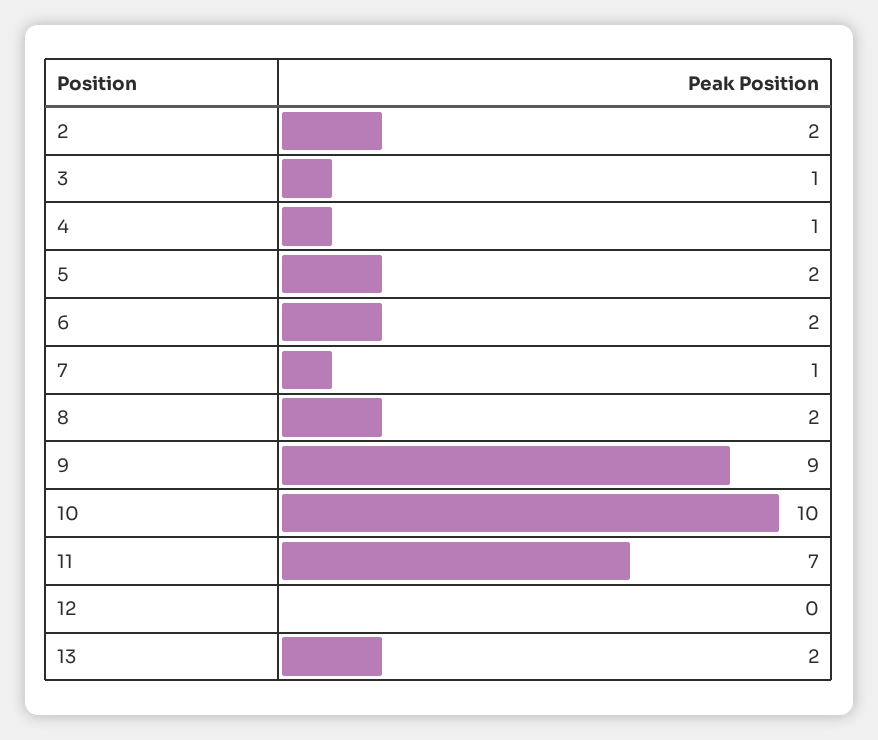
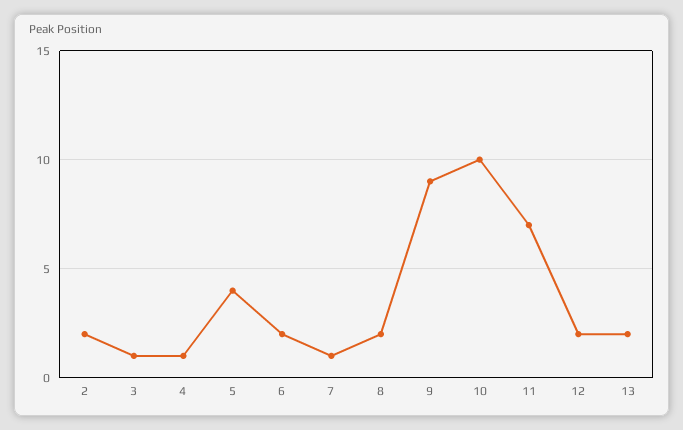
5: 2 -> 4
12: 0 -> 2

